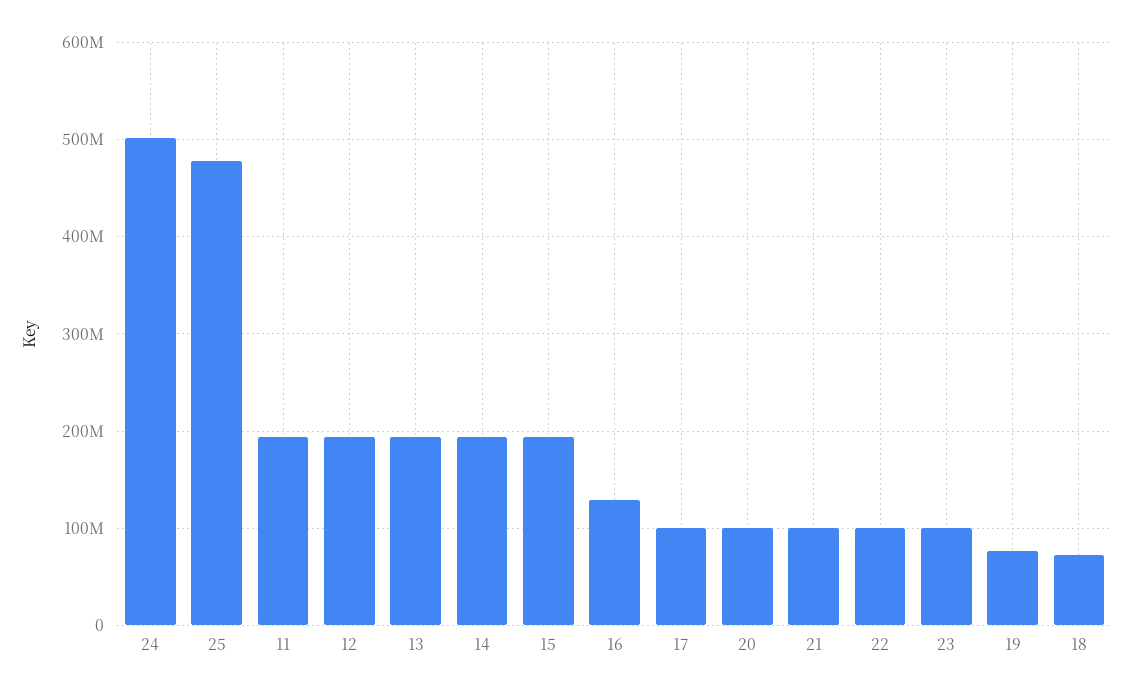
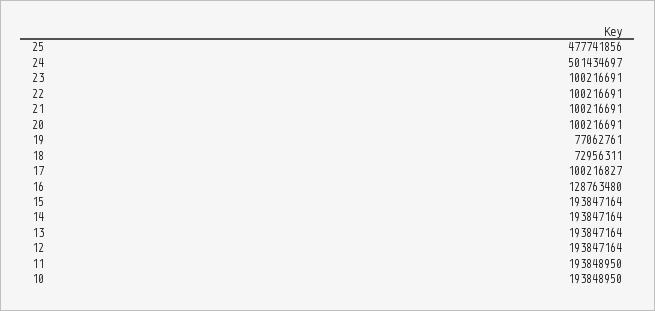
10: none -> 193848950

